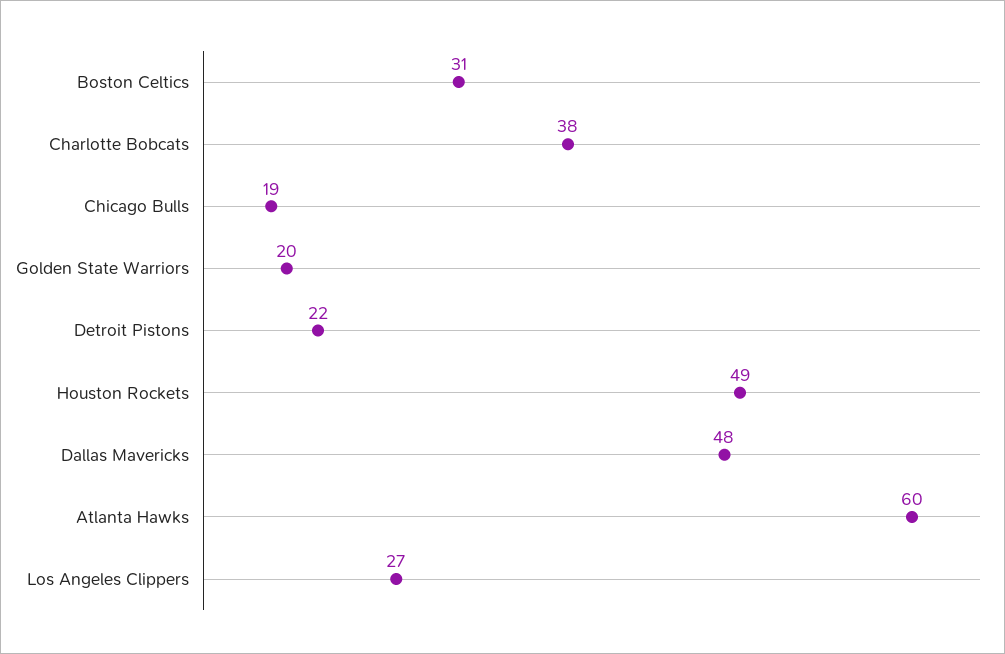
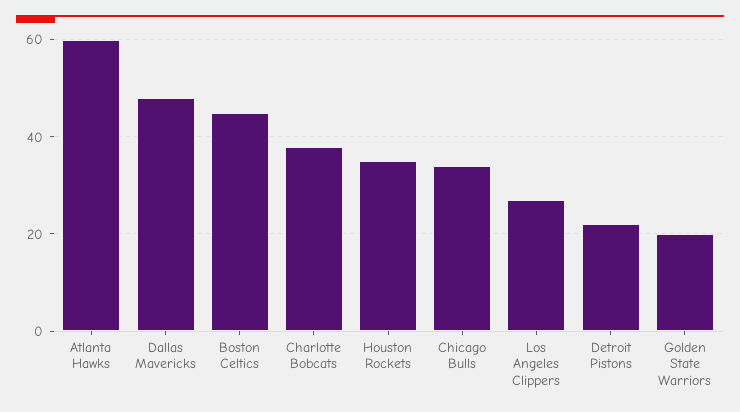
Boston Celtics: 31 -> 45
Chicago Bulls: 19 -> 35
Houston Rockets: 49 -> 35

